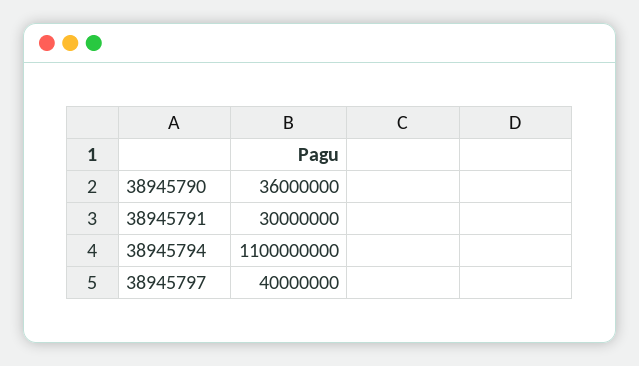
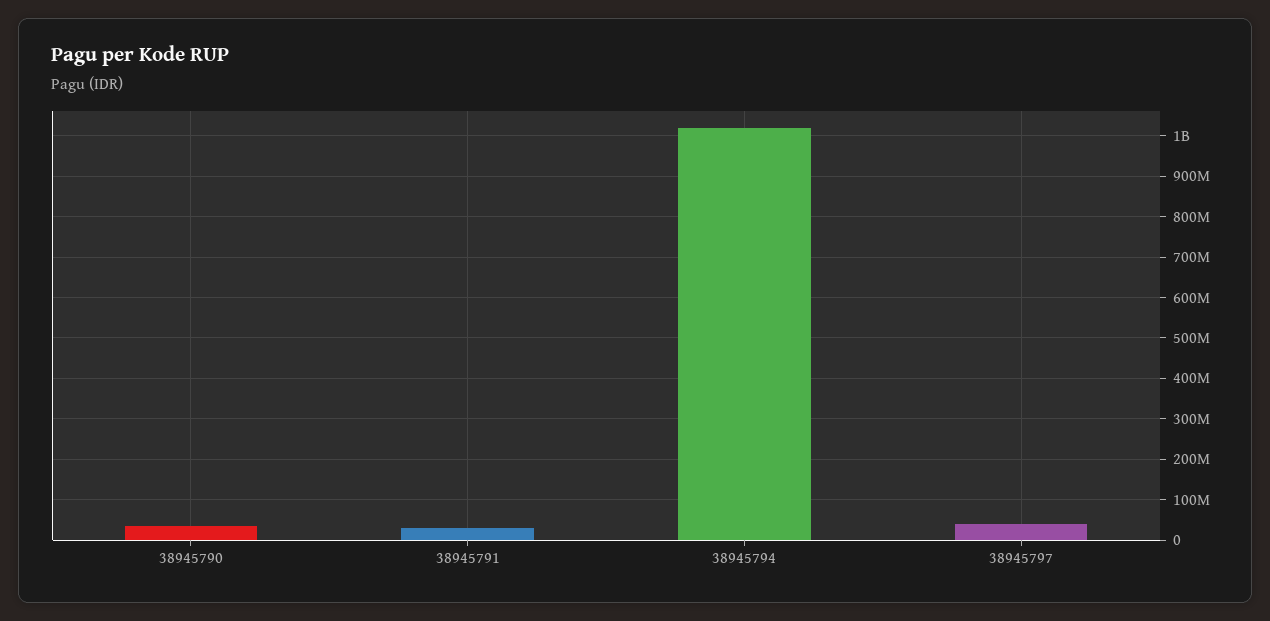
38945794: 1100000000 -> 1020000000

